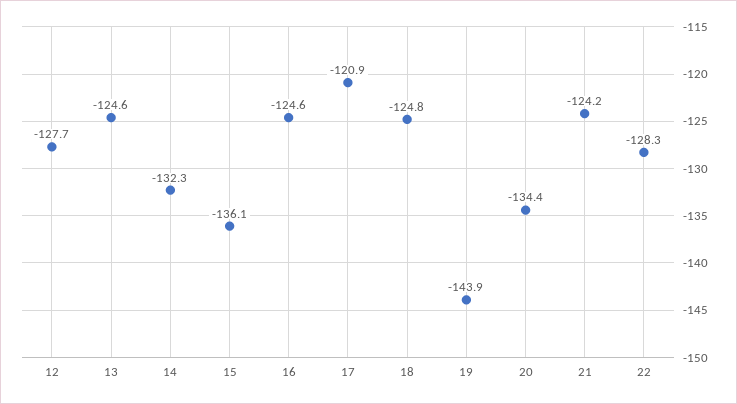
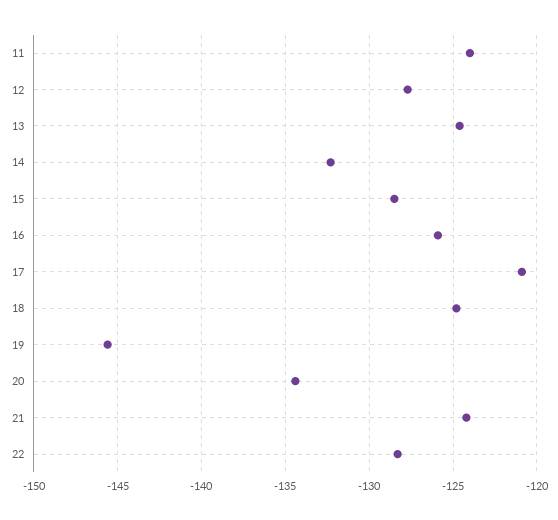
15: -136.1 -> -128.5
16: -124.6 -> -126
19: -143.9 -> -145.5
11: none -> -124

